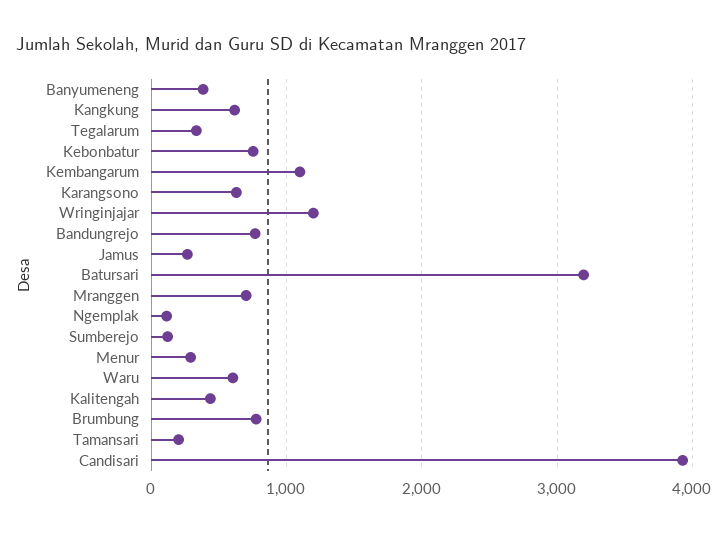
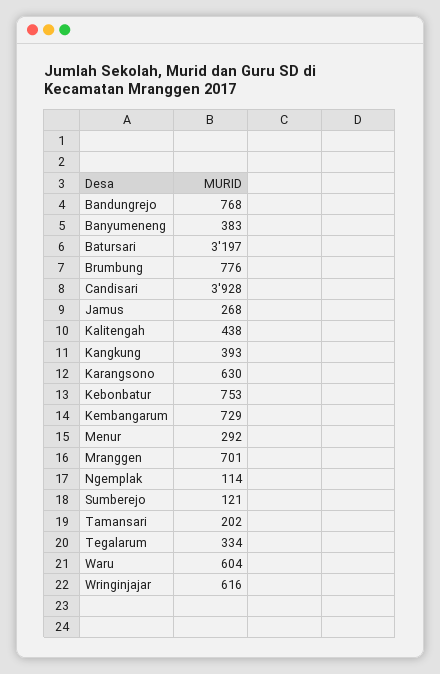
Kangkung: 600 -> 393
Kembangarum: 1100 -> 729
Wringinjajar: 1200 -> 616

